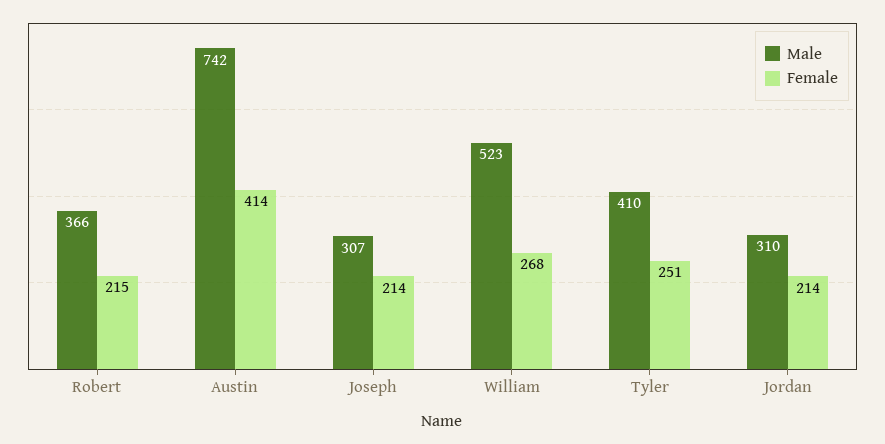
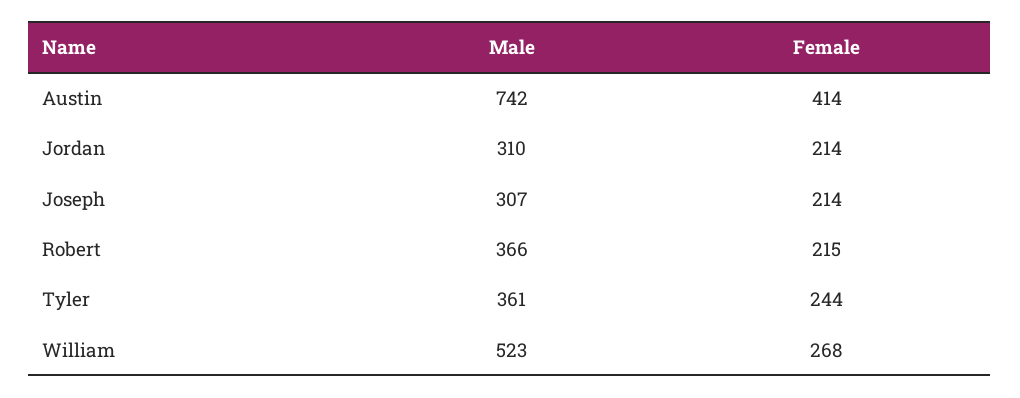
Male, Tyler: 410 -> 361
Female, Tyler: 251 -> 244

